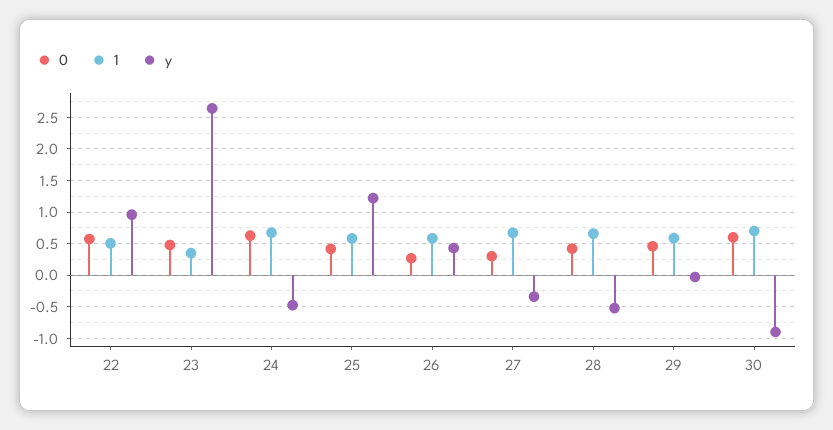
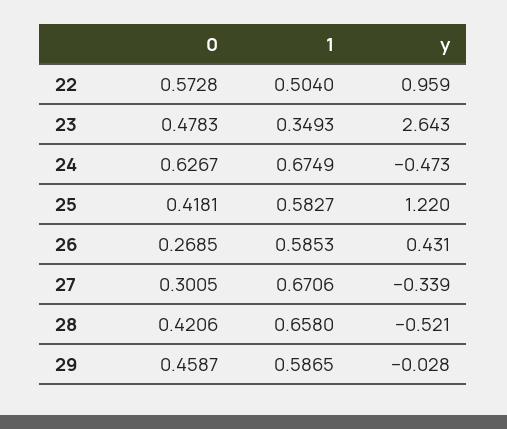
0, 30: 0.6 -> none
1, 30: 0.7 -> none
y, 30: -0.9 -> none

